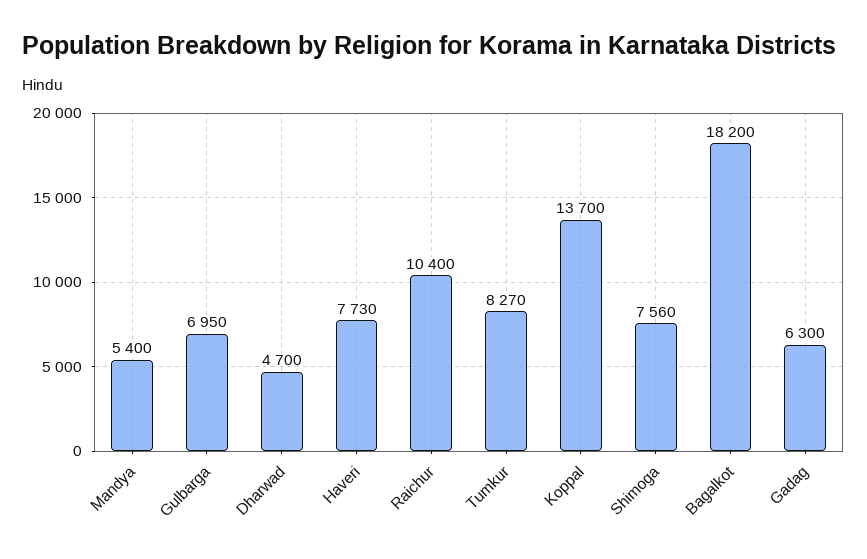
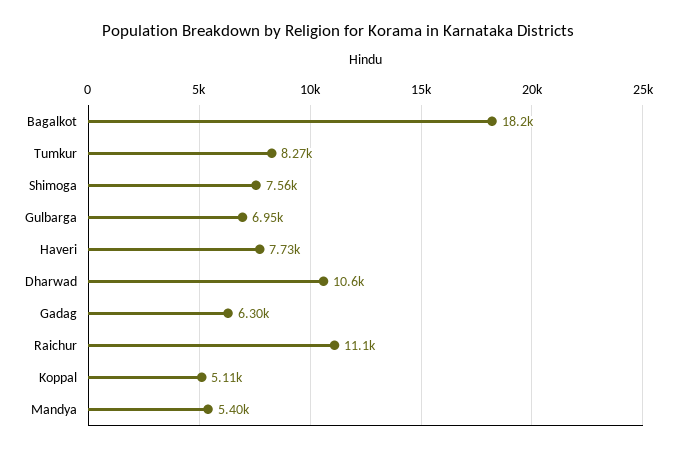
Dharwad: 4700 -> 10600
Raichur: 10400 -> 11100
Koppal: 13700 -> 5110

